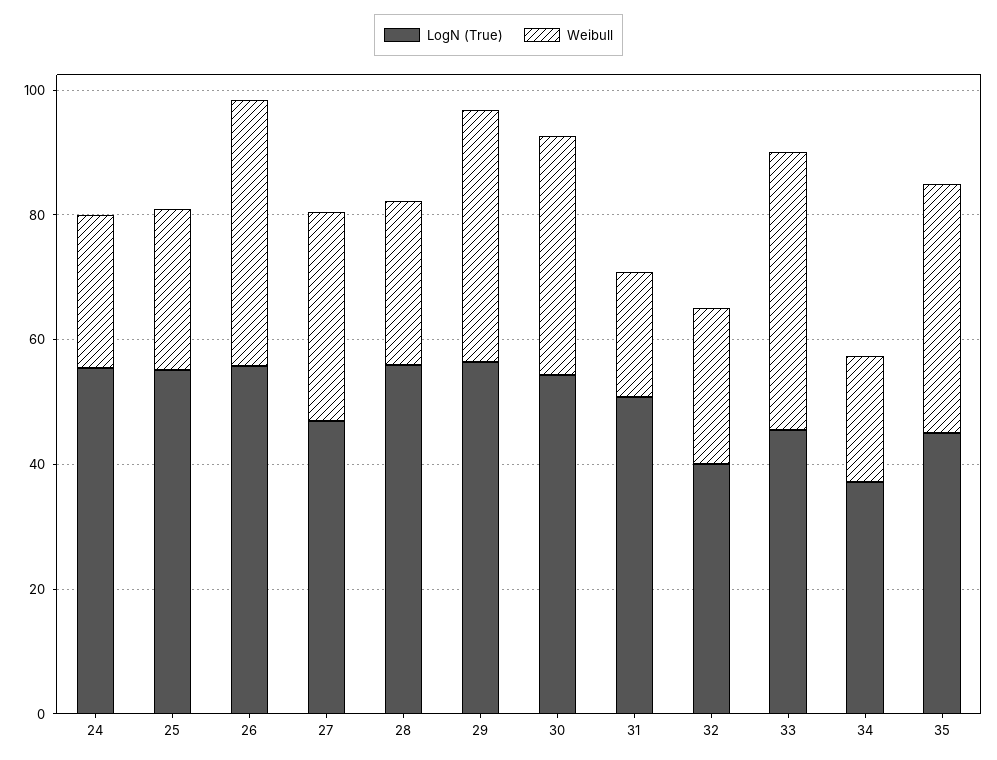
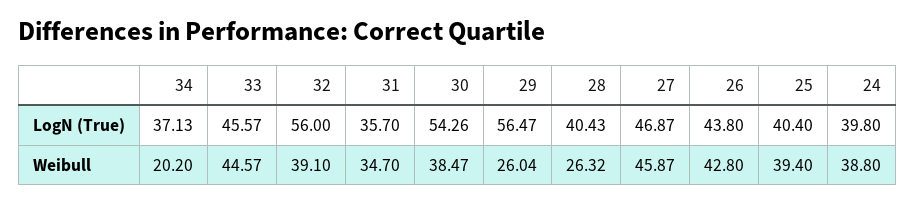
LogN (True), 24: 55 -> 39.8
Weibull, 24: 25 -> 38.8
LogN (True), 25: 55 -> 40.4
Weibull, 25: 25 -> 39.4
LogN (True), 26: 55 -> 43.8
Weibull, 27: 35 -> 45.87
LogN (True), 28: 55 -> 40.43
Weibull, 29: 40 -> 26.04
LogN (True), 31: 50 -> 35.7
Weibull, 31: 20 -> 34.7
LogN (True), 32: 40 -> 56
Weibull, 32: 25 -> 39.1
LogN (True), 35: 45 -> none
Weibull, 35: 40 -> none

